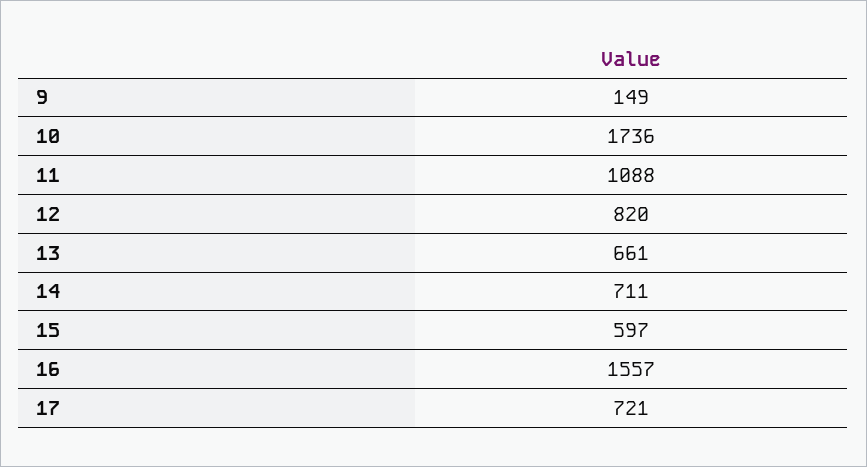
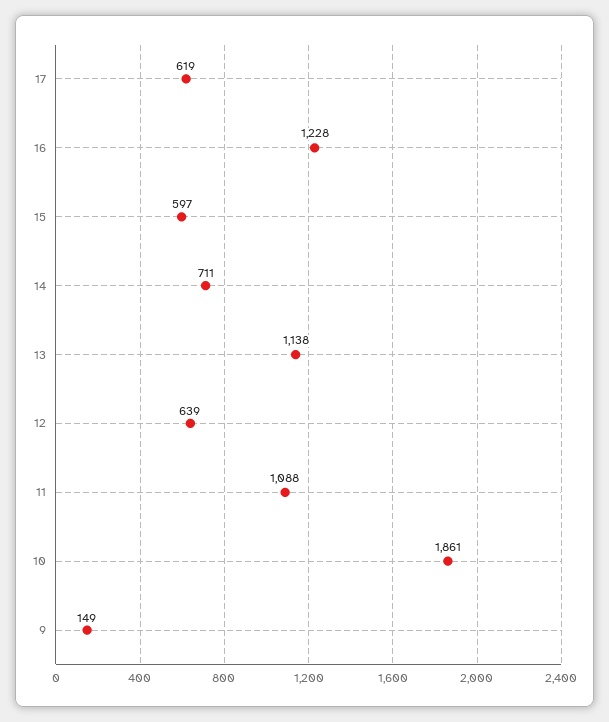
10: 1736 -> 1861
12: 820 -> 639
13: 661 -> 1138
16: 1557 -> 1228
17: 721 -> 619

